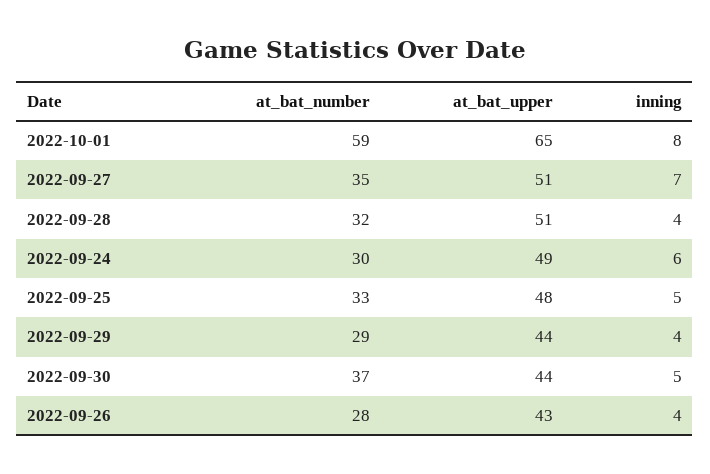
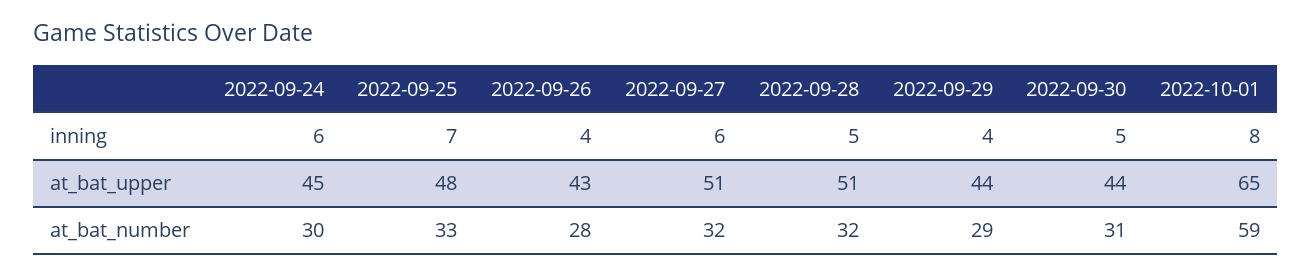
at_bat_number, 2022-09-27: 35 -> 32
inning, 2022-09-27: 7 -> 6
inning, 2022-09-28: 4 -> 5
at_bat_upper, 2022-09-24: 49 -> 45
inning, 2022-09-25: 5 -> 7
at_bat_number, 2022-09-30: 37 -> 31

